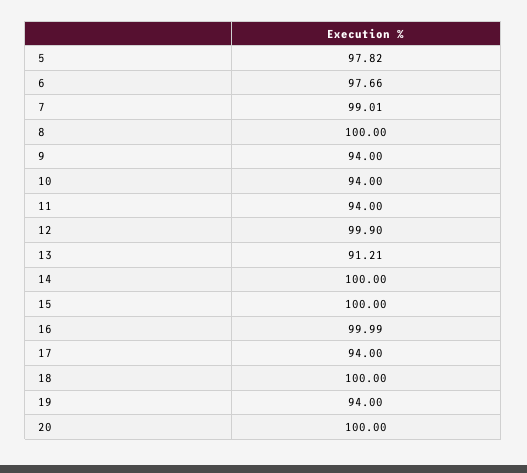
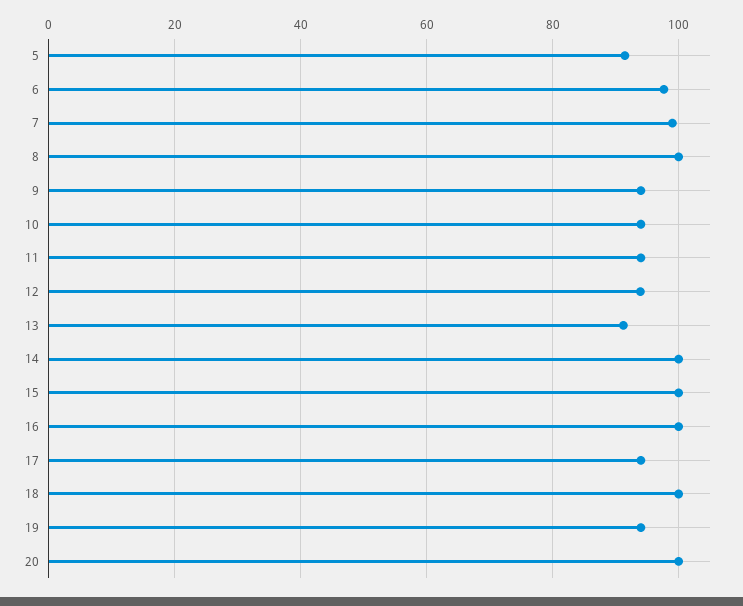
5: 97.82 -> 92
12: 99.9 -> 94

